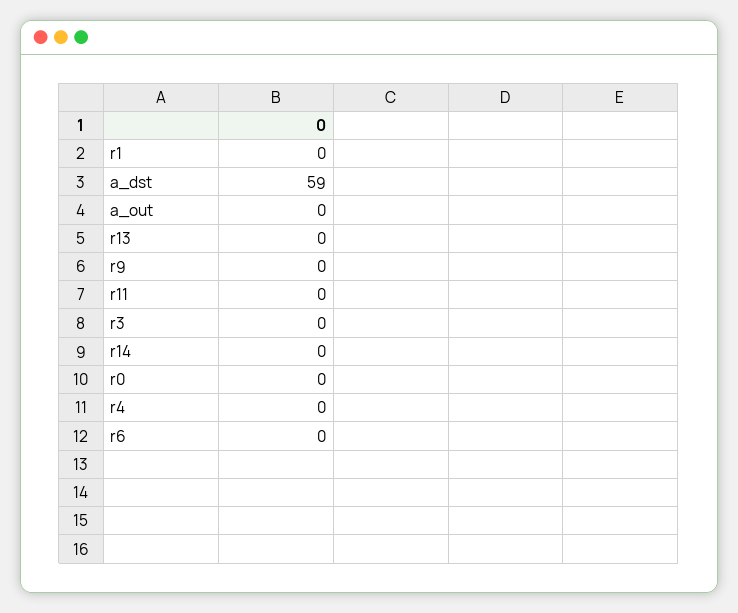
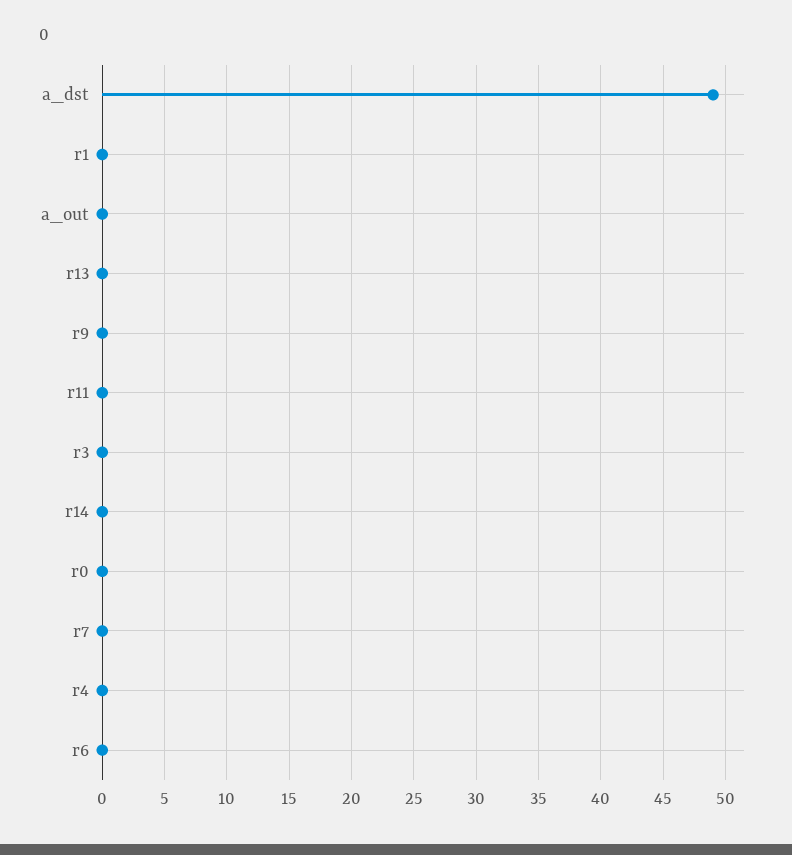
a_dst: 59 -> 49
r7: none -> 0

